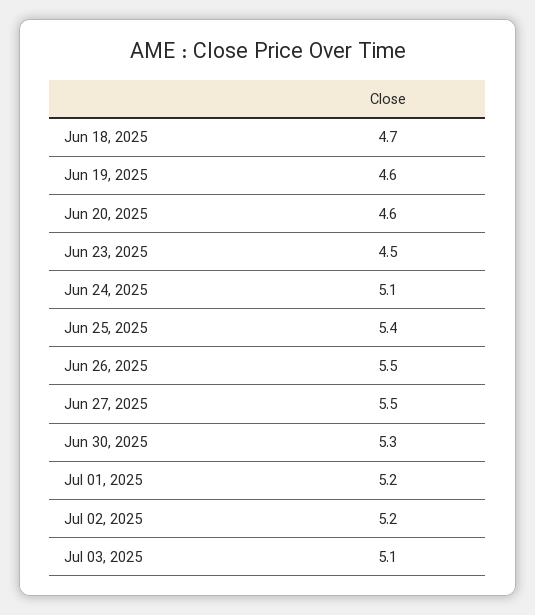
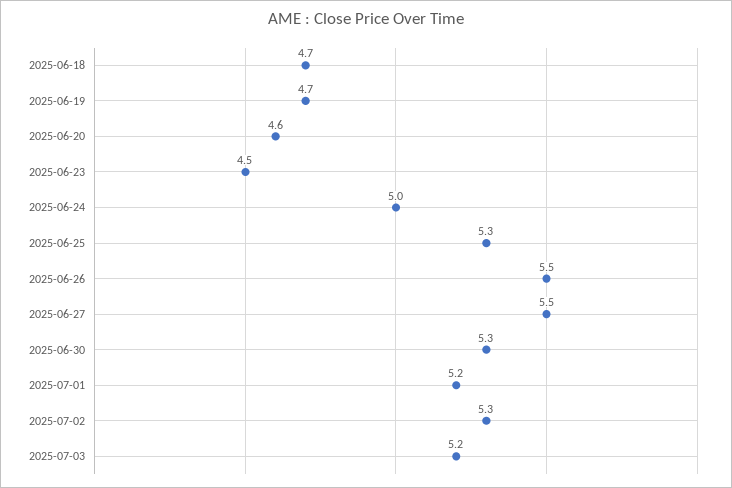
Jun 19, 2025: 4.6 -> 4.7
Jun 24, 2025: 5.1 -> 5
Jun 25, 2025: 5.4 -> 5.3
Jul 02, 2025: 5.2 -> 5.3
Jul 03, 2025: 5.1 -> 5.2

